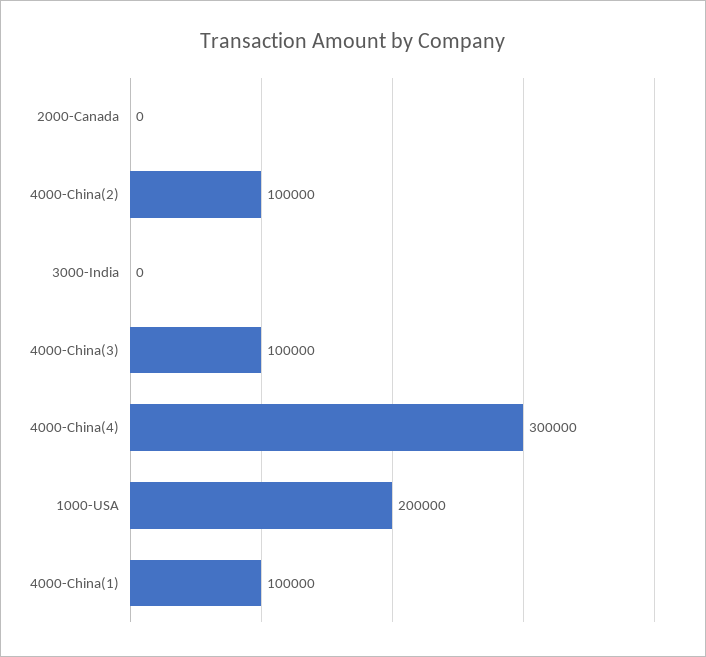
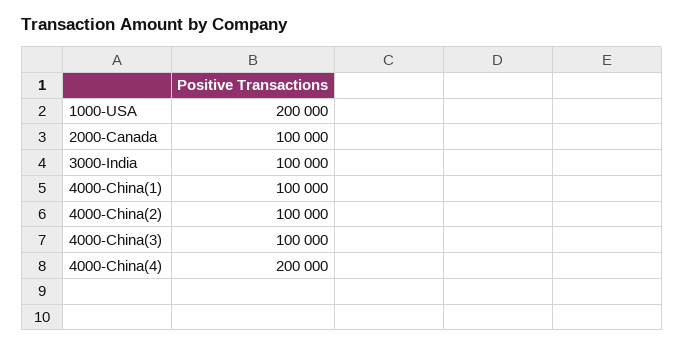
2000-Canada: 0 -> 100000
3000-India: 0 -> 100000
4000-China(4): 300000 -> 200000

